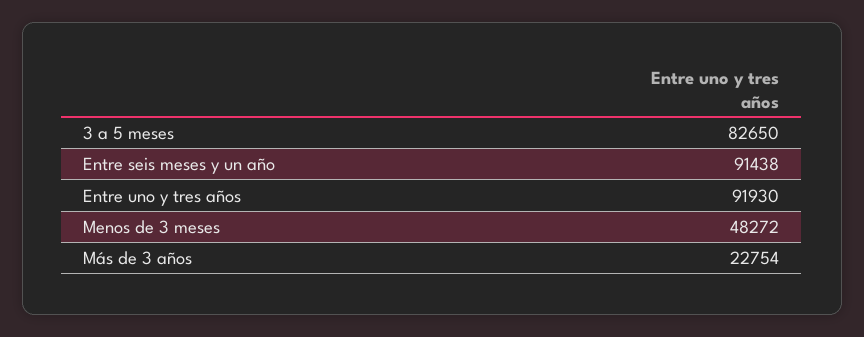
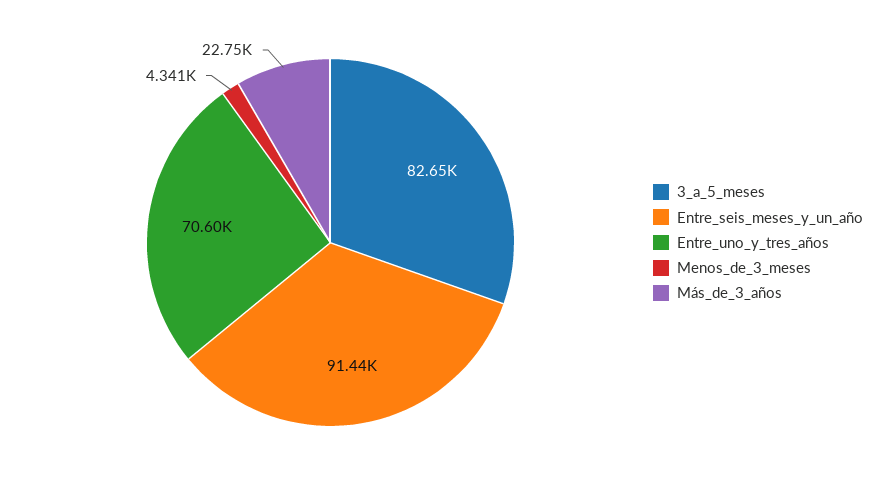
Entre uno y tres años: 91930 -> 70600
Menos de 3 meses: 48272 -> 4341

